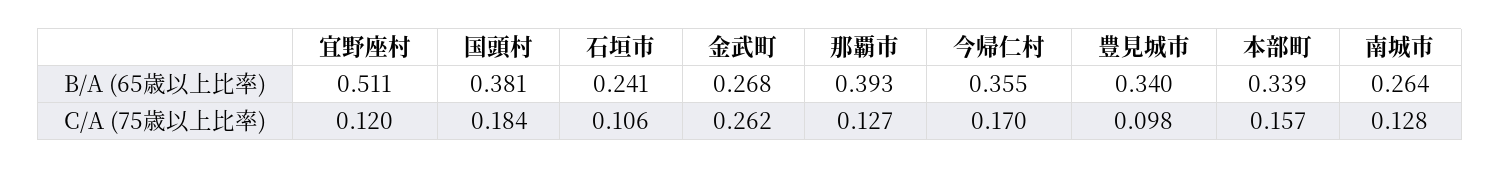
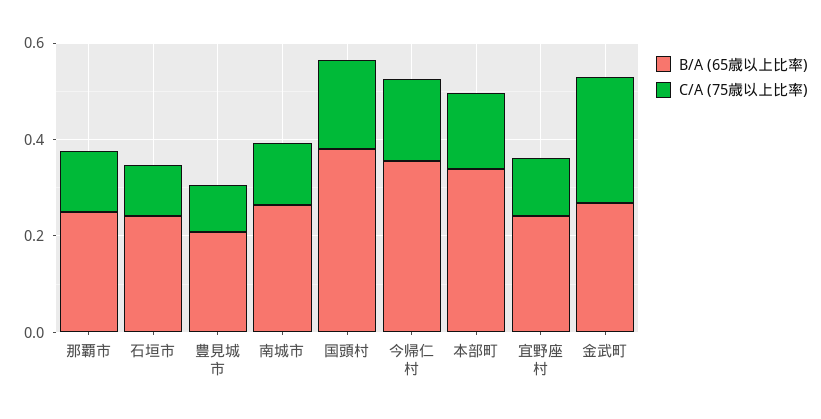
B/A (65歳以上比率), 宜野座村: 0.511 -> 0.25
B/A (65歳以上比率), 那覇市: 0.393 -> 0.25
B/A (65歳以上比率), 豊見城市: 0.34 -> 0.2

